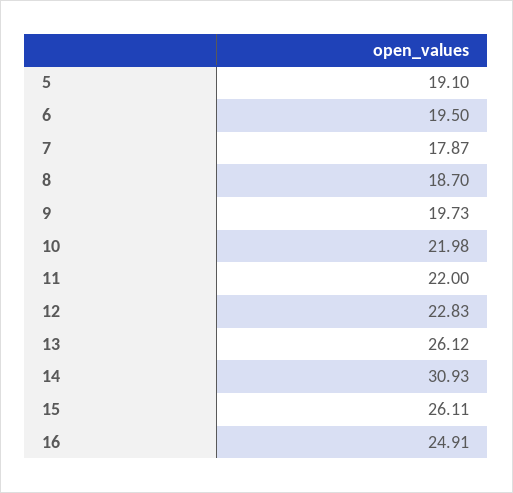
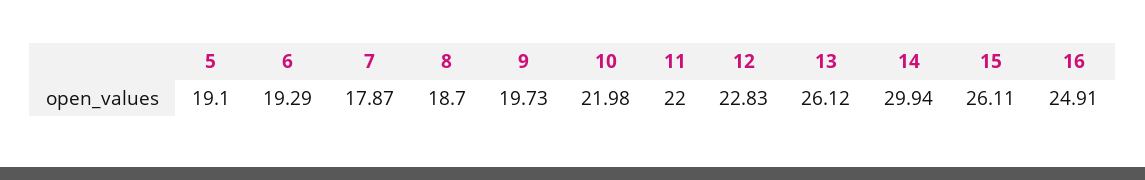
6: 19.5 -> 19.29
14: 30.93 -> 29.94

